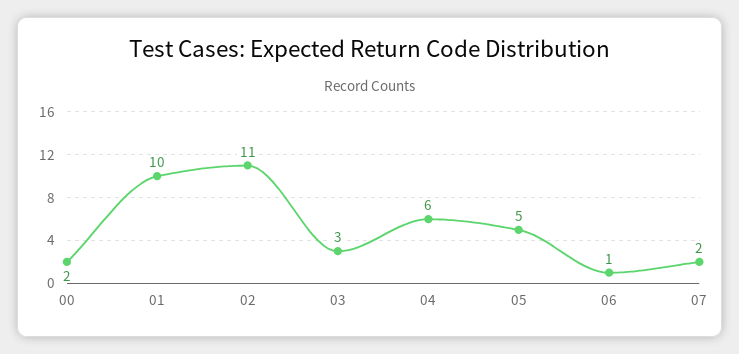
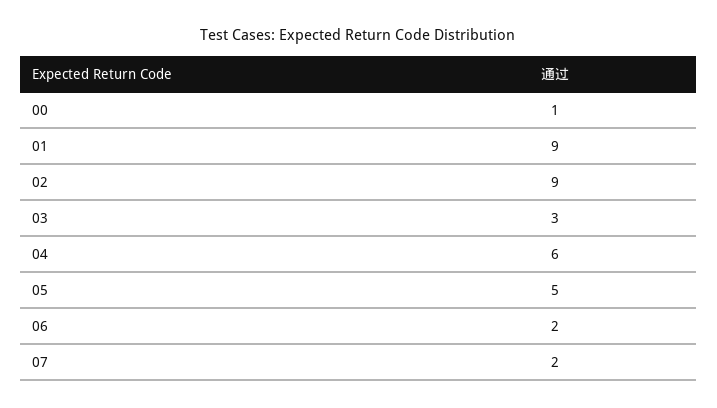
00: 2 -> 1
01: 10 -> 9
02: 11 -> 9
06: 1 -> 2

